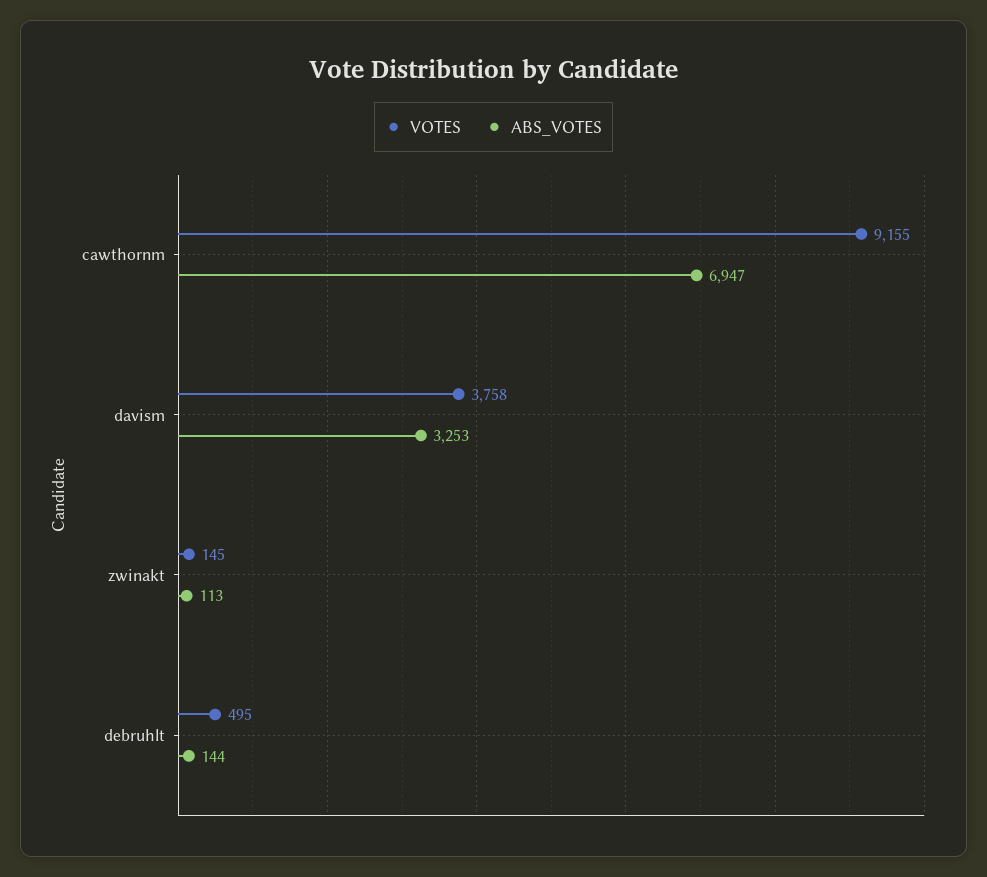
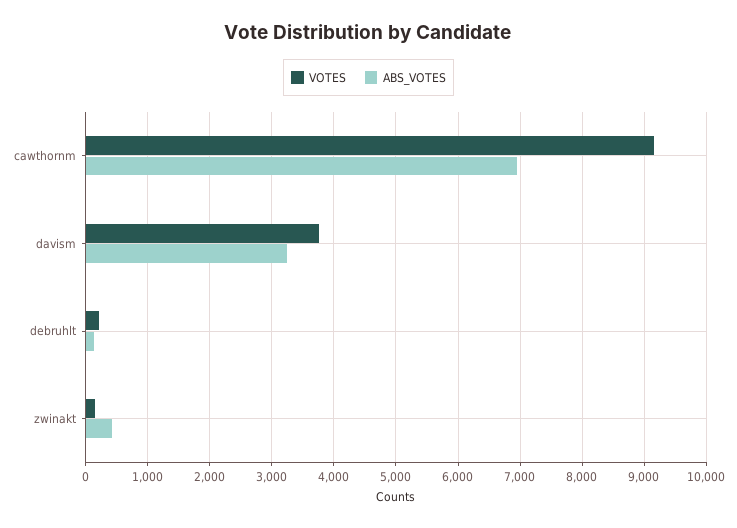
ABS_VOTES, zwinakt: 113 -> 400
VOTES, debruhlt: 495 -> 200

